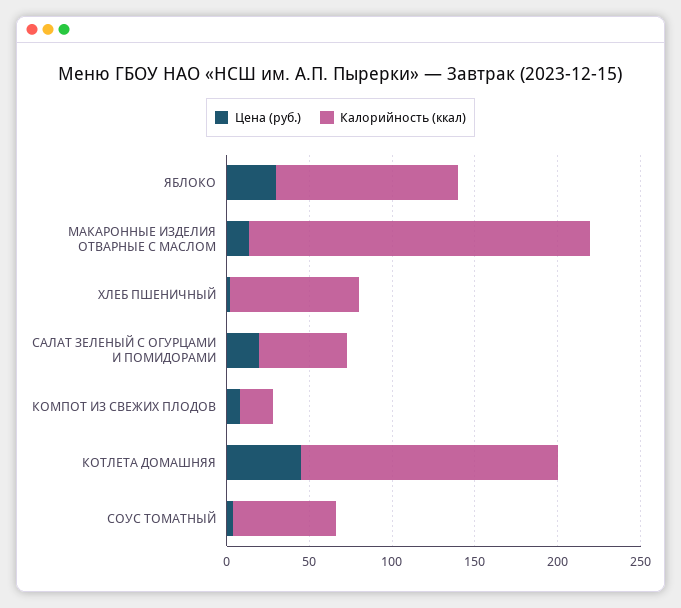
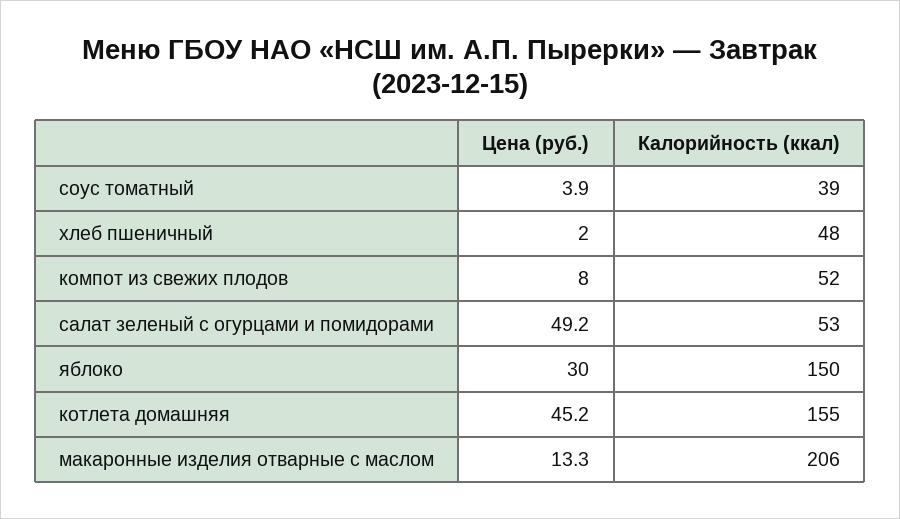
Калорийность (ккал), ЯБЛОКО: 110 -> 150
Калорийность (ккал), ХЛЕБ ПШЕНИЧНЫЙ: 80 -> 48
Цена (руб.), САЛАТ ЗЕЛЕНЫЙ С ОГУРЦАМИ И ПОМИДОРАМИ: 20 -> 49.2
Калорийность (ккал), КОМПОТ ИЗ СВЕЖИХ ПЛОДОВ: 20 -> 52
Калорийность (ккал), СОУС ТОМАТНЫЙ: 60 -> 39

